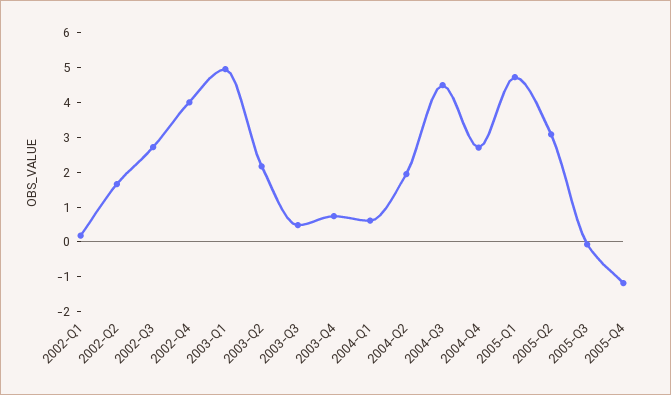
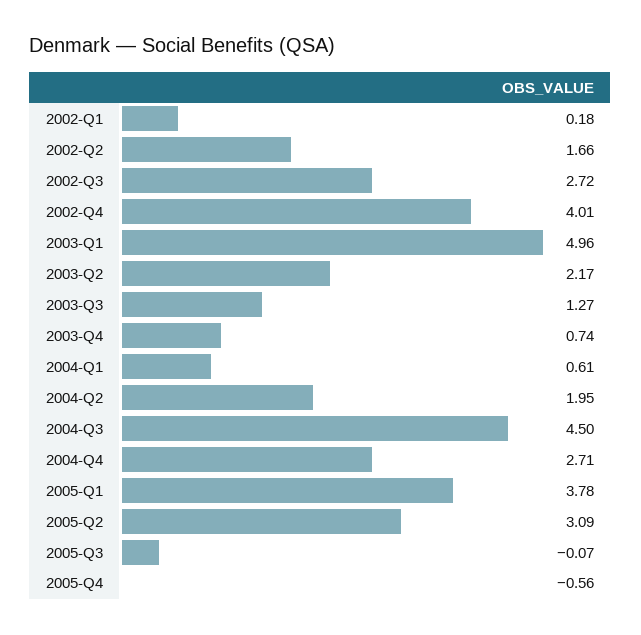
2003-Q3: 0.5 -> 1.27
2005-Q1: 4.75 -> 3.78
2005-Q4: -1.25 -> -0.56

